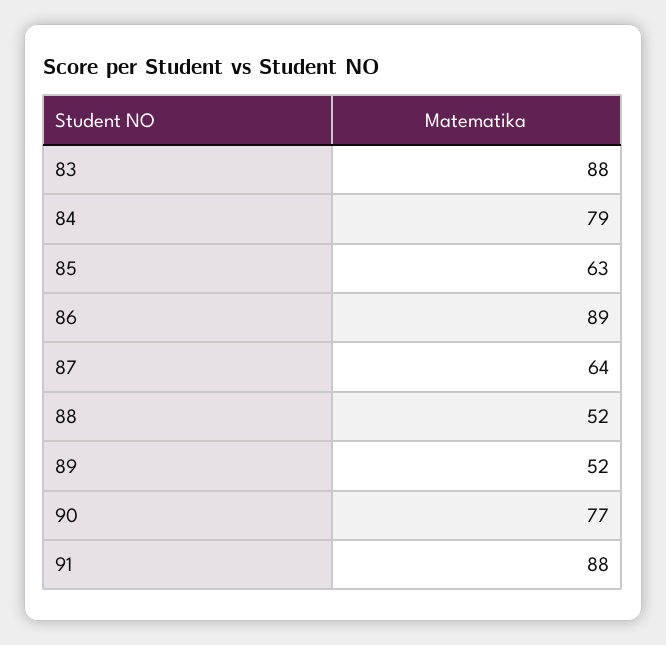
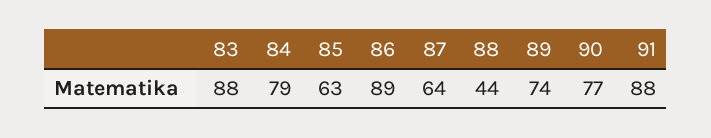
88: 52 -> 44
89: 52 -> 74

